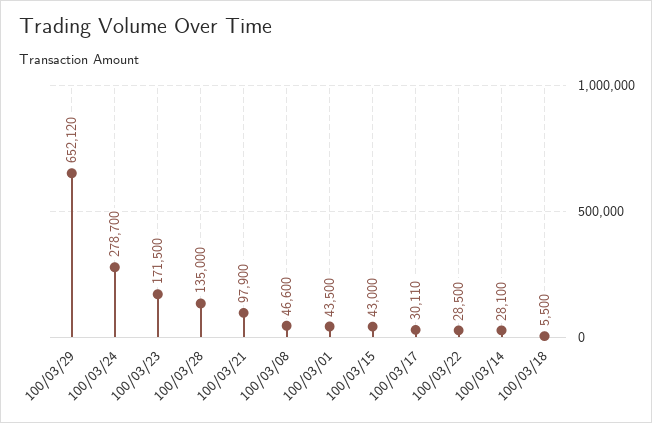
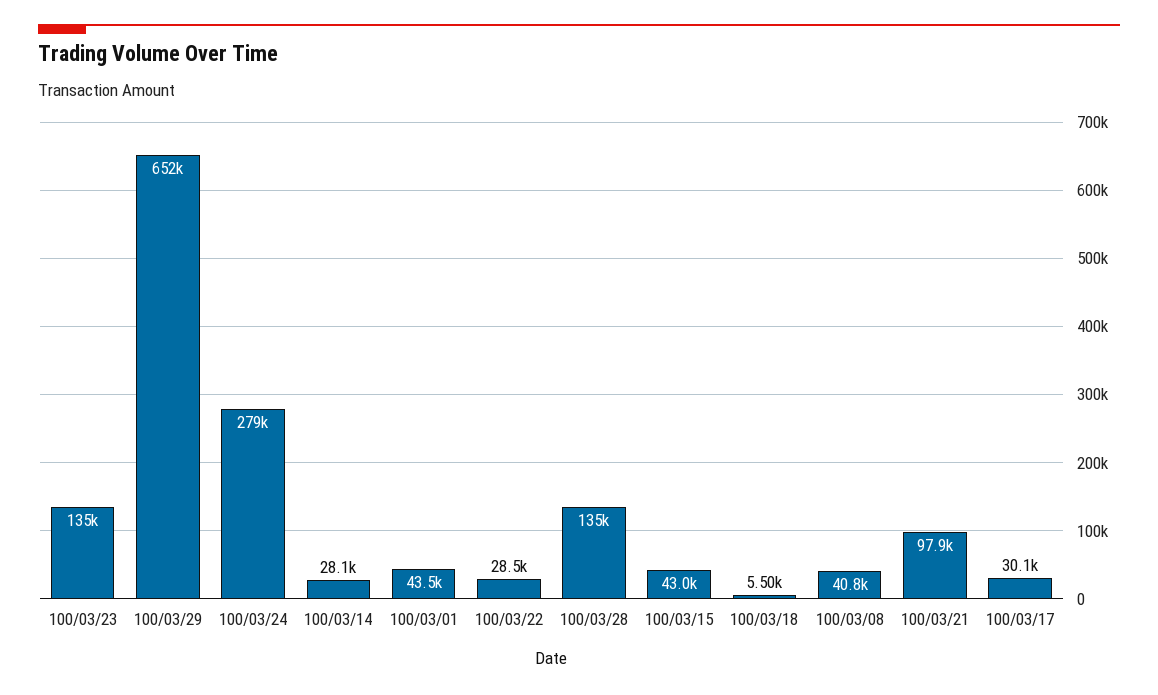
100/03/23: 171500 -> 135000
100/03/08: 46600 -> 40800

